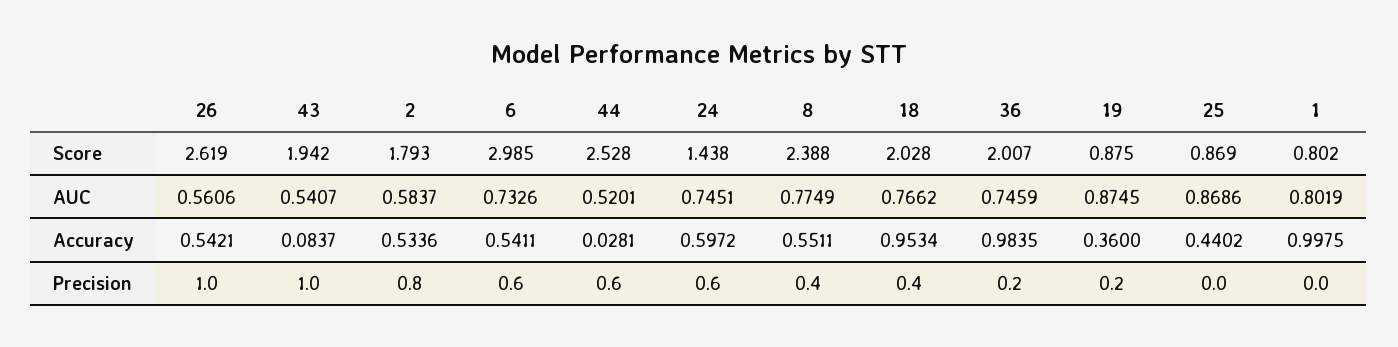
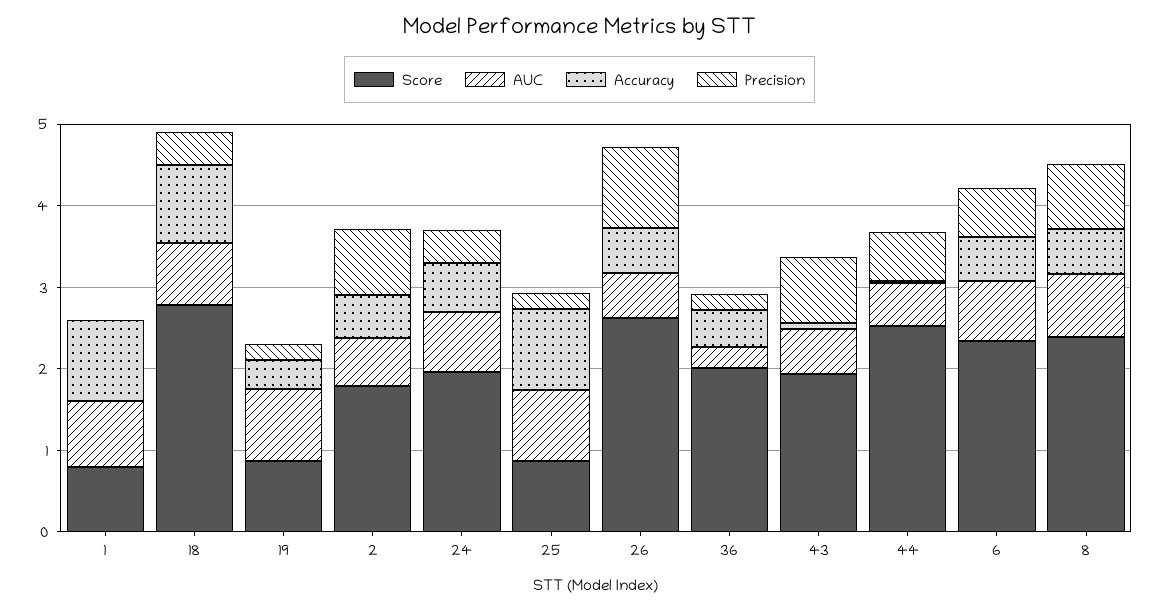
Score, 6: 2.985 -> 2.4
Score, 24: 1.438 -> 2
Score, 18: 2.028 -> 2.8
AUC, 36: 0.7459 -> 0.2
Accuracy, 36: 0.9835 -> 0.4
Accuracy, 25: 0.4402 -> 1
Precision, 43: 1 -> 0.8
Precision, 24: 0.6 -> 0.4
Precision, 8: 0.4 -> 0.8
Precision, 25: 0 -> 0.2

